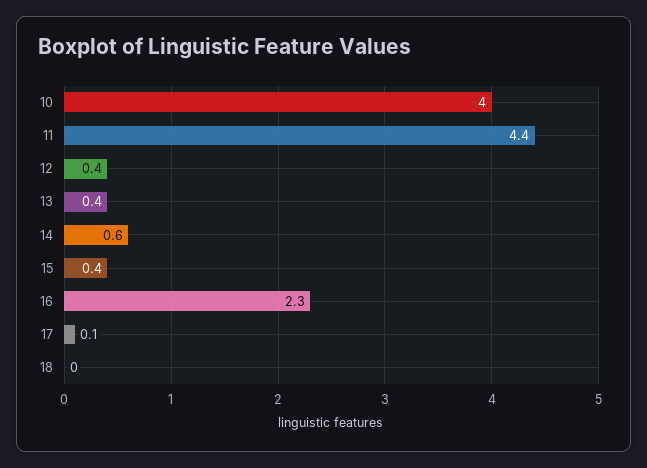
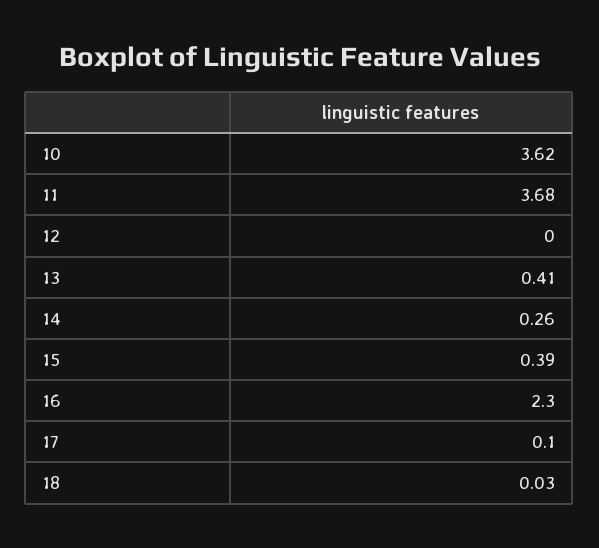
10: 4 -> 3.62
11: 4.4 -> 3.68
12: 0.4 -> 0
14: 0.6 -> 0.26

